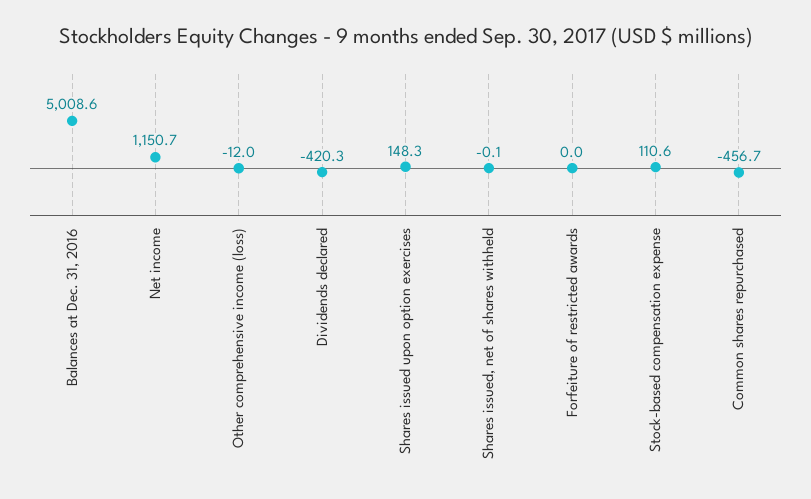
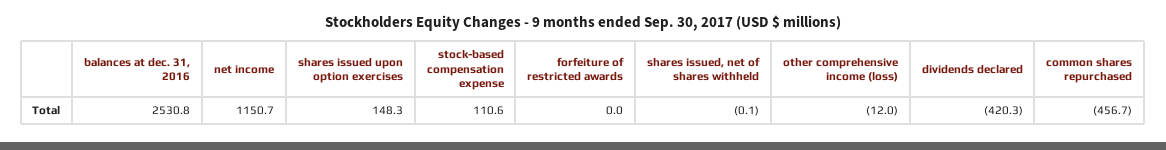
Balances at Dec. 31, 2016: 5008.6 -> 2530.8

